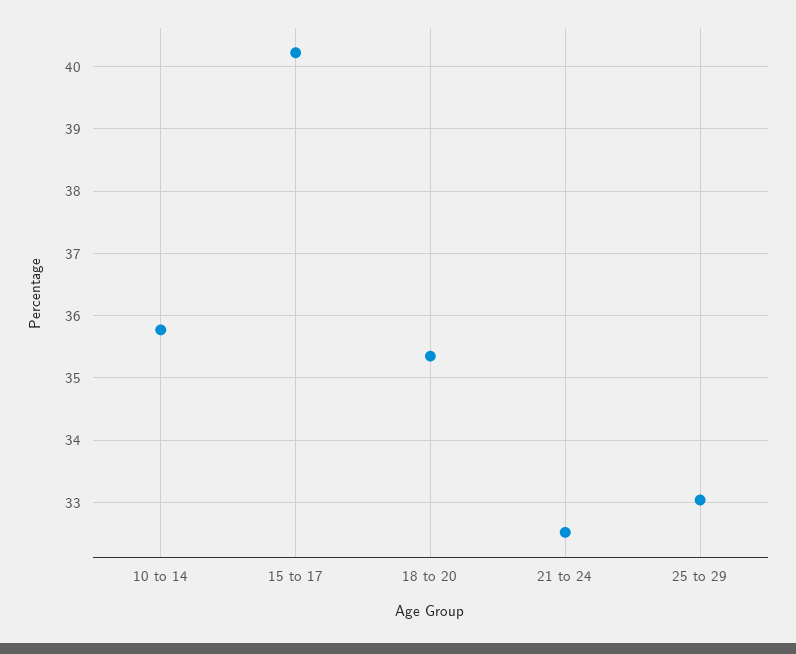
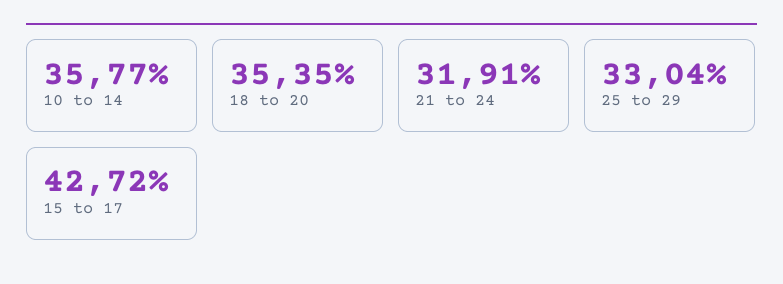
15 to 17: 40.2 -> 42.72
21 to 24: 32.5 -> 31.91

